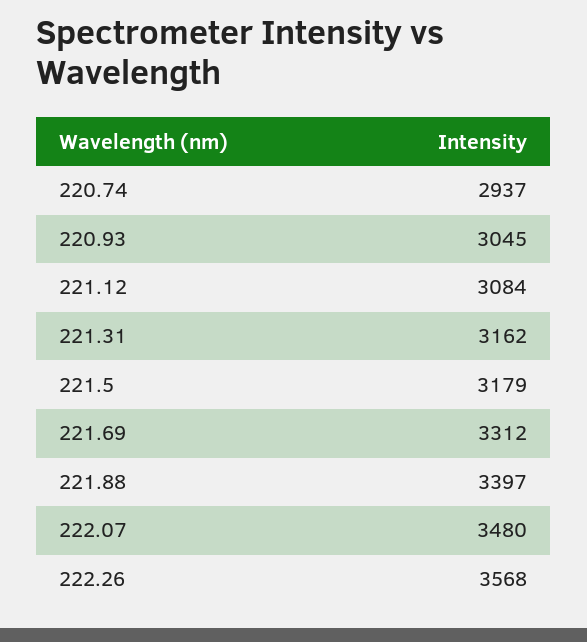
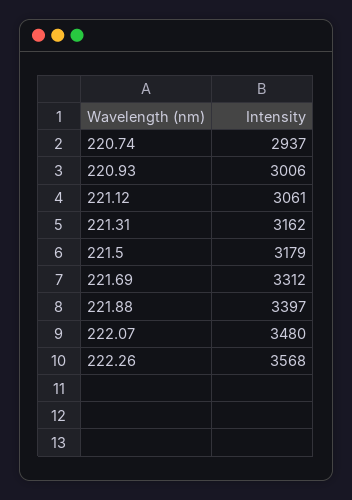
220.93: 3045 -> 3006
221.12: 3084 -> 3061

